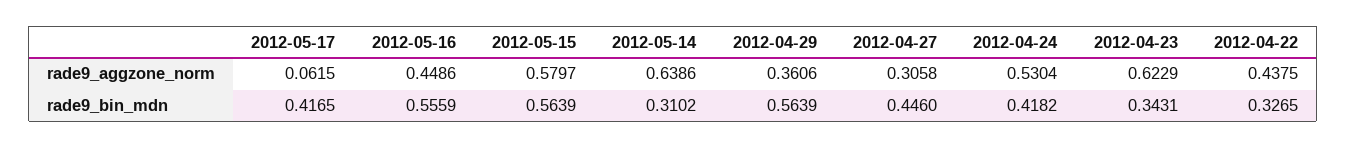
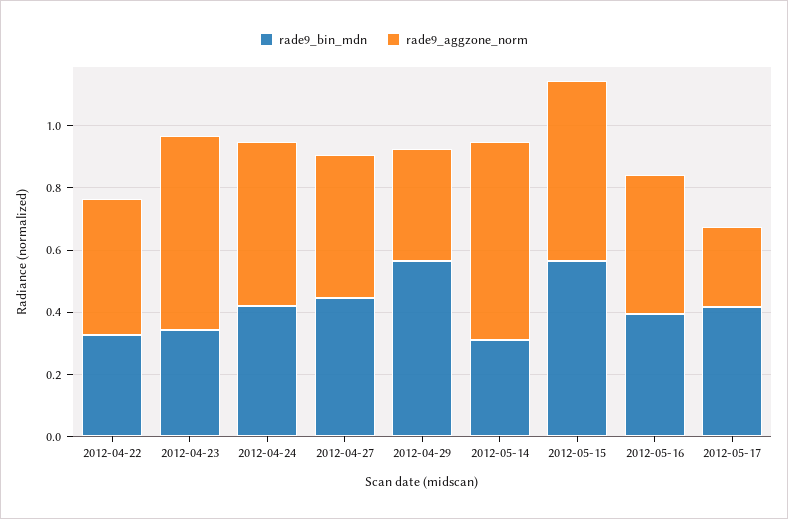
rade9_aggzone_norm, 2012-05-17: 0.0615 -> 0.25
rade9_aggzone_norm, 2012-04-27: 0.3058 -> 0.45
rade9_bin_mdn, 2012-05-16: 0.5559 -> 0.4

